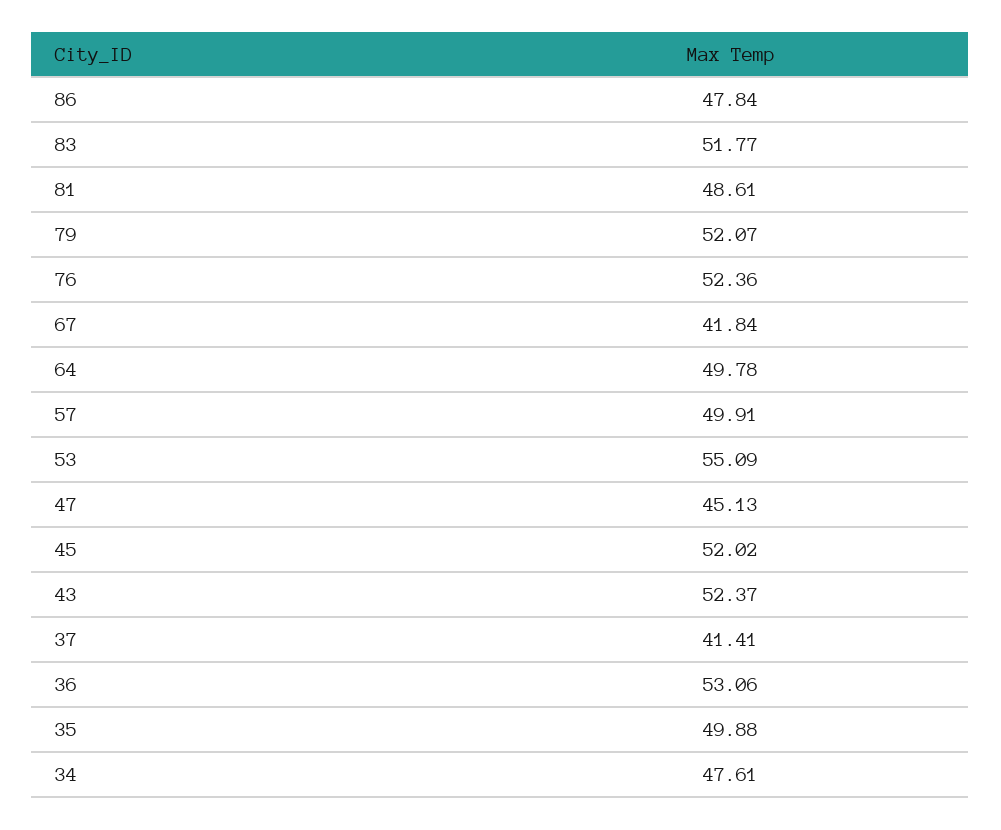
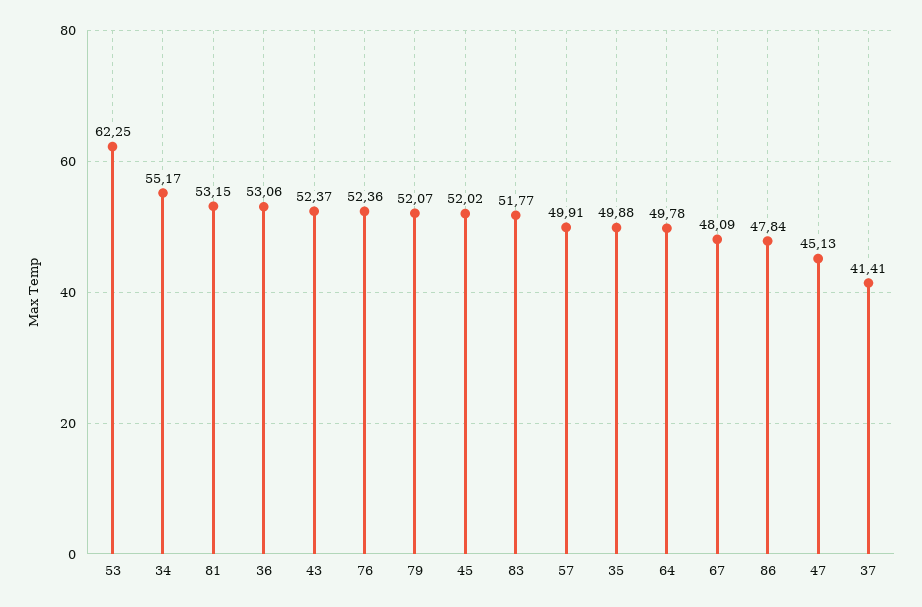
81: 48.61 -> 53.15
67: 41.84 -> 48.09
53: 55.09 -> 62.25
34: 47.61 -> 55.17

